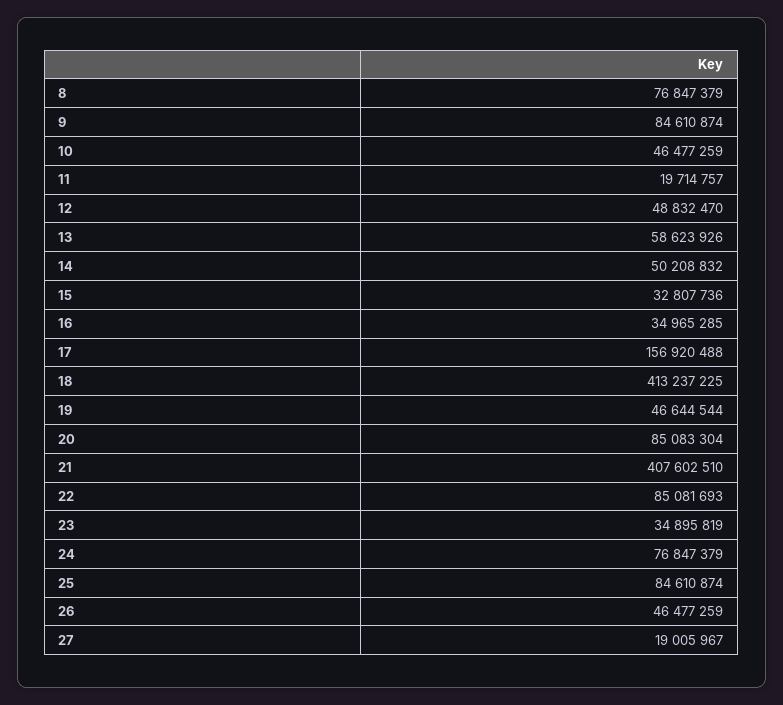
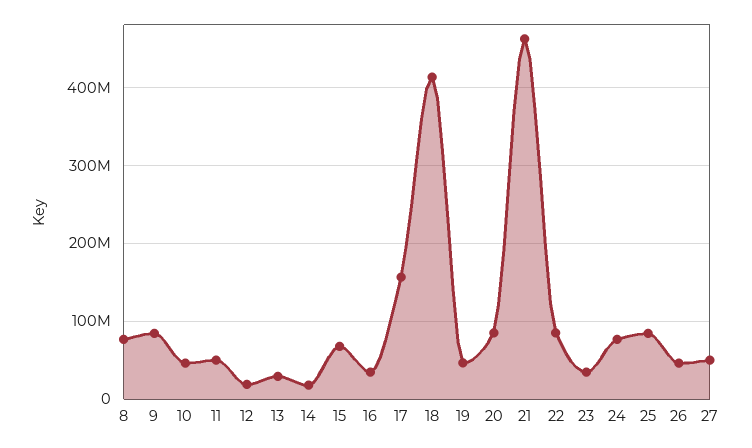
11: 19714757 -> 50000000
12: 48832470 -> 20000000
13: 58623926 -> 30000000
14: 50208832 -> 20000000
15: 32807736 -> 70000000
21: 407602510 -> 460000000
27: 19005967 -> 50000000

